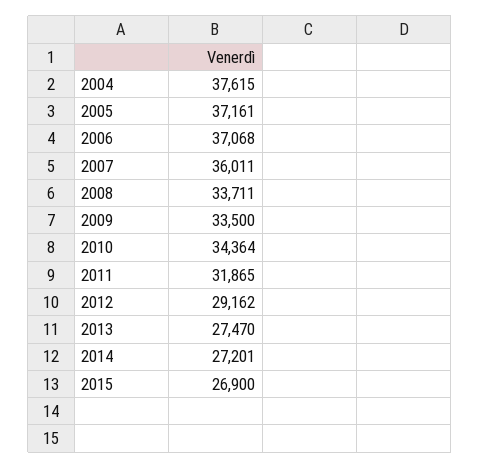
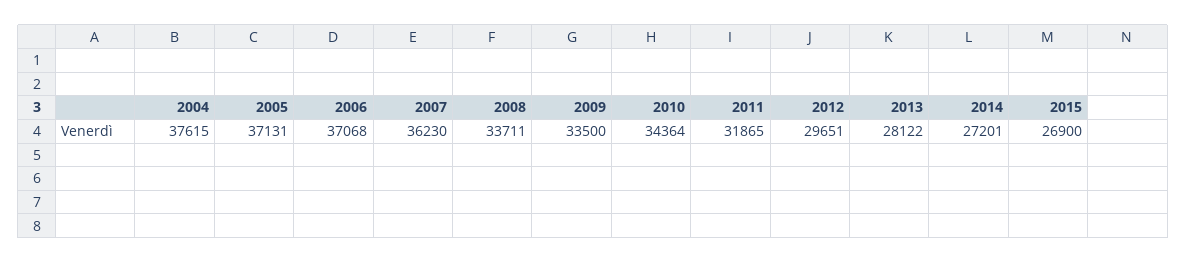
2005: 37161 -> 37131
2007: 36011 -> 36230
2012: 29162 -> 29651
2013: 27470 -> 28122

